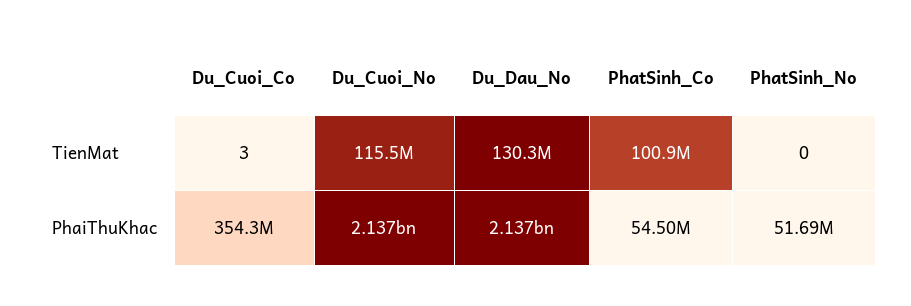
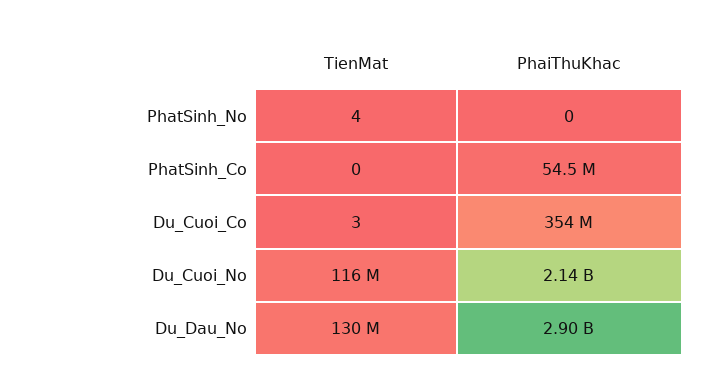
PhatSinh_Co, TienMat: 100900000 -> 0
PhatSinh_No, TienMat: 0 -> 4
Du_Dau_No, PhaiThuKhac: 2137000000 -> 2900000000
PhatSinh_No, PhaiThuKhac: 51690000 -> 0

